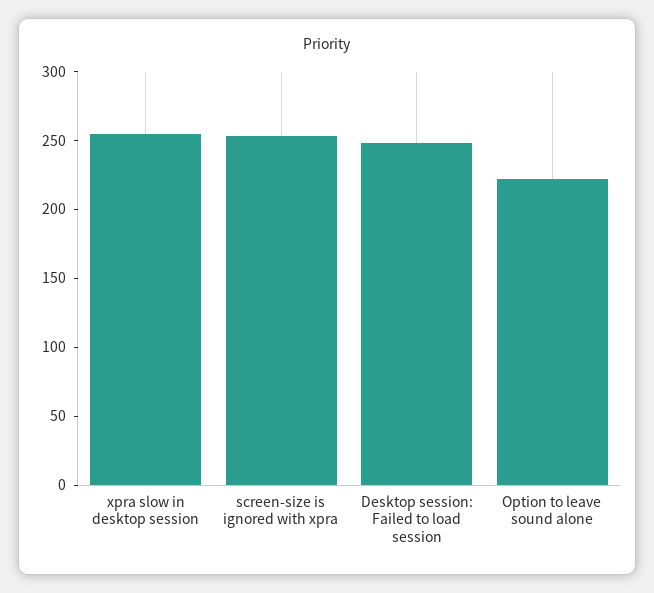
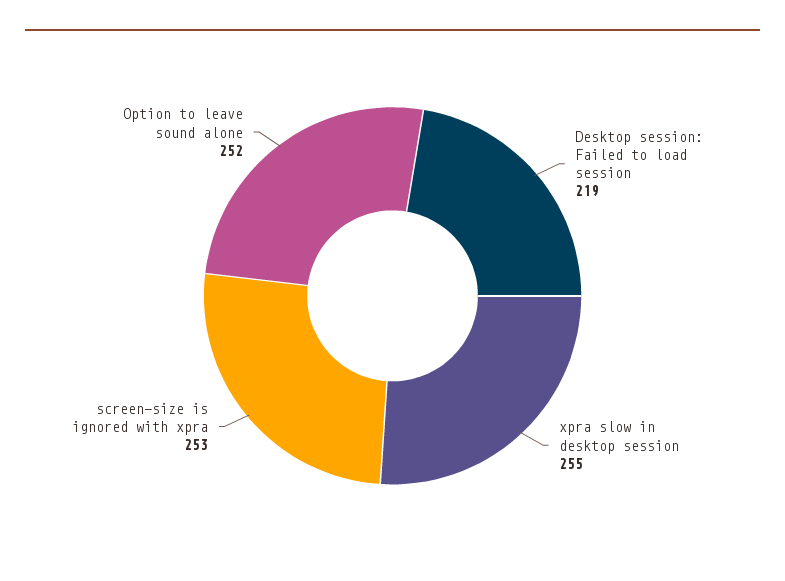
Desktop session: Failed to load session: 250 -> 219
Option to leave sound alone: 220 -> 252

